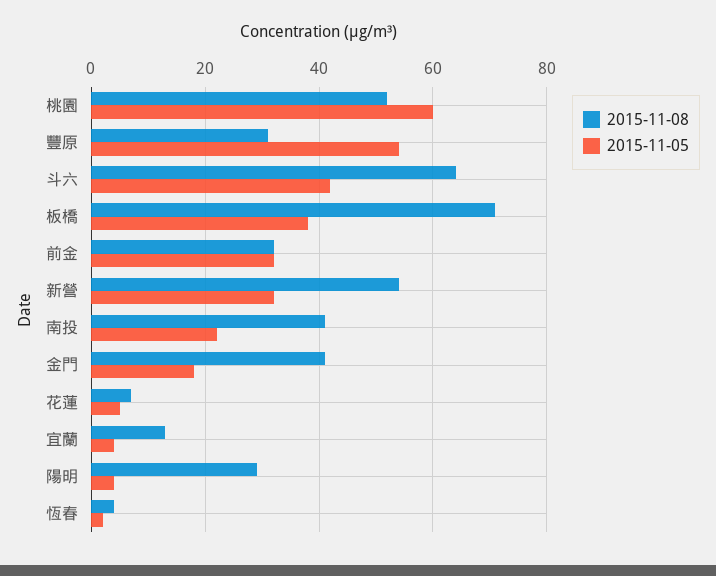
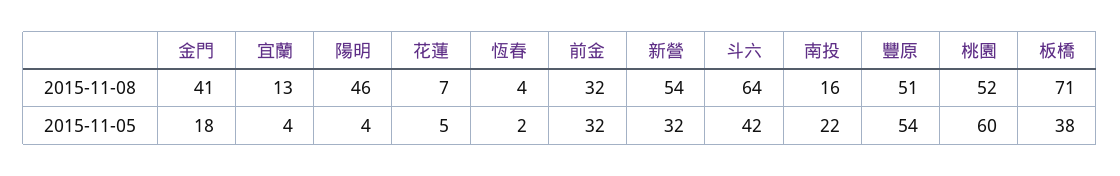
2015-11-08, 豐原: 30 -> 51
2015-11-08, 南投: 40 -> 16
2015-11-08, 陽明: 30 -> 46

